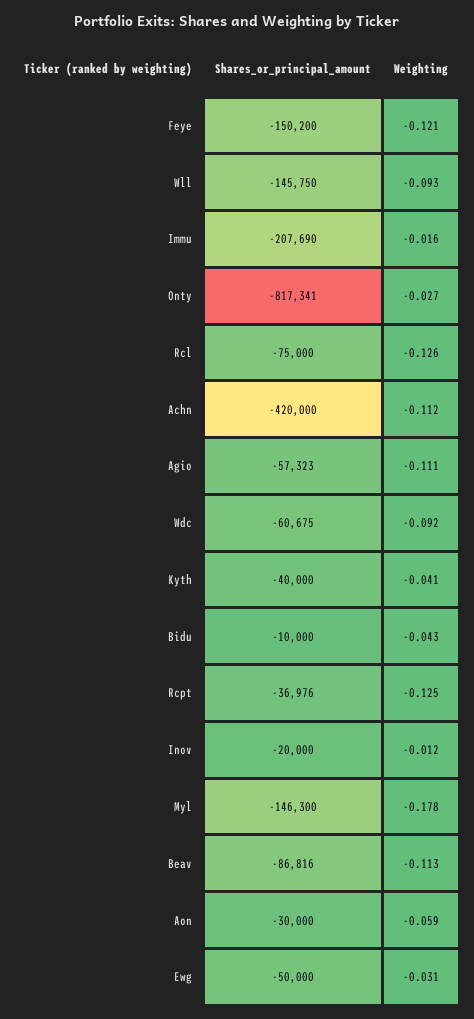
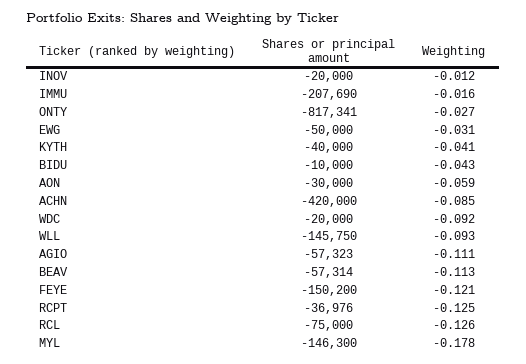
Weighting, Achn: -0.112 -> -0.085
Shares_or_principal_amount, Wdc: -60675 -> -20000
Shares_or_principal_amount, Beav: -86816 -> -57314

